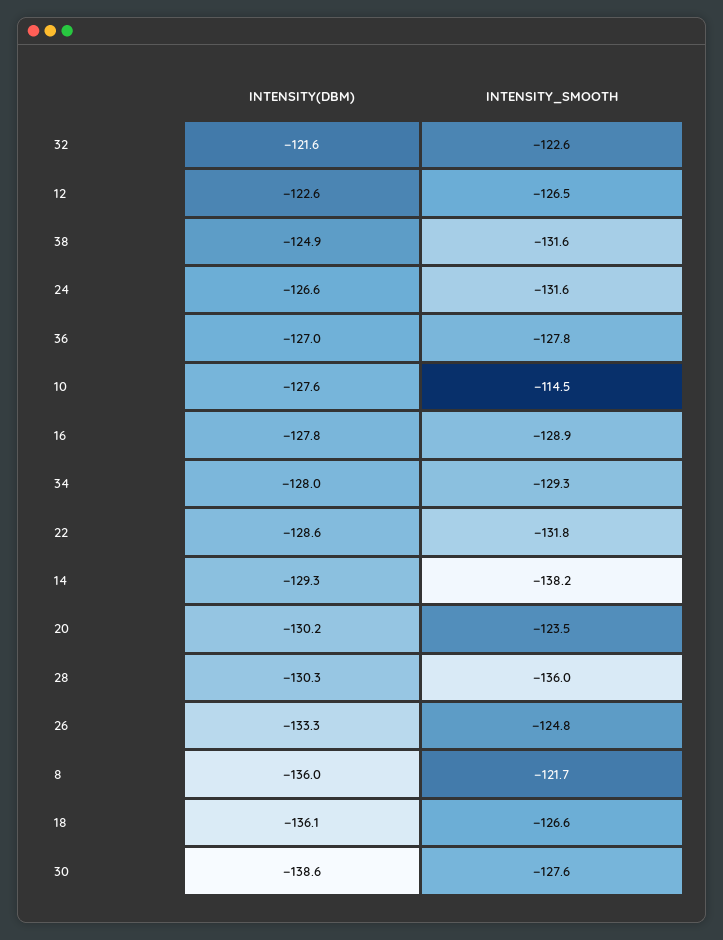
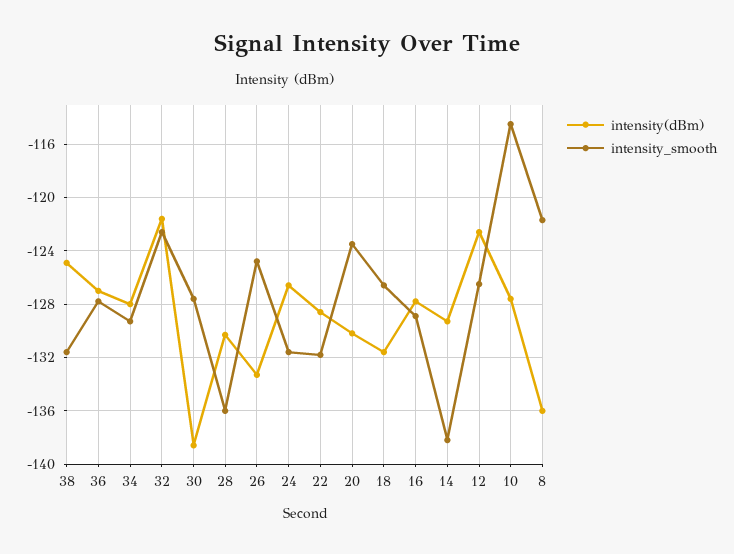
INTENSITY(DBM), 18: -136.1 -> -131.5

